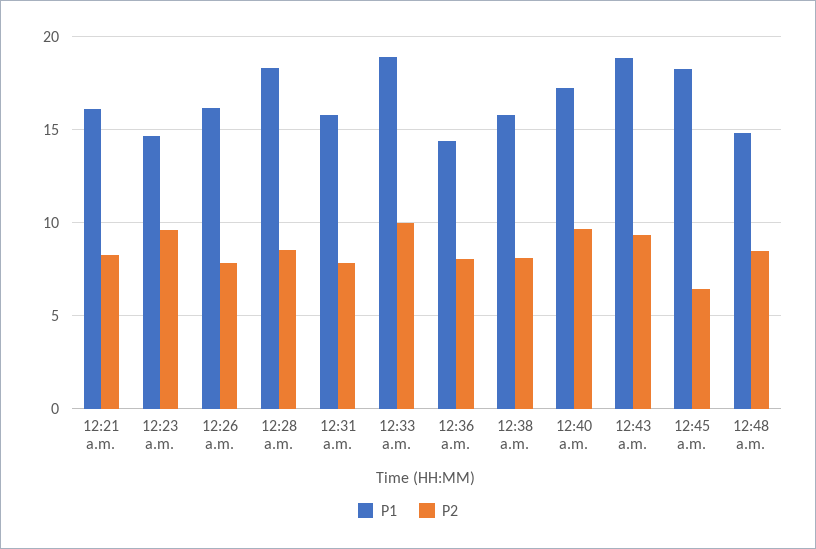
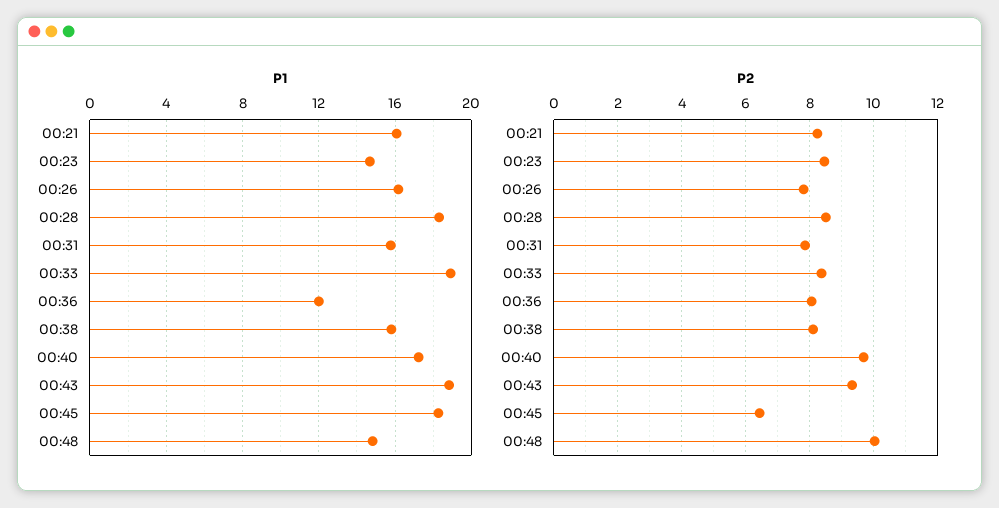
P2, 12:23 a.m.: 9.5 -> 8.4
P2, 12:33 a.m.: 10 -> 8.4
P1, 12:36 a.m.: 14.5 -> 12
P2, 12:48 a.m.: 8.5 -> 10

